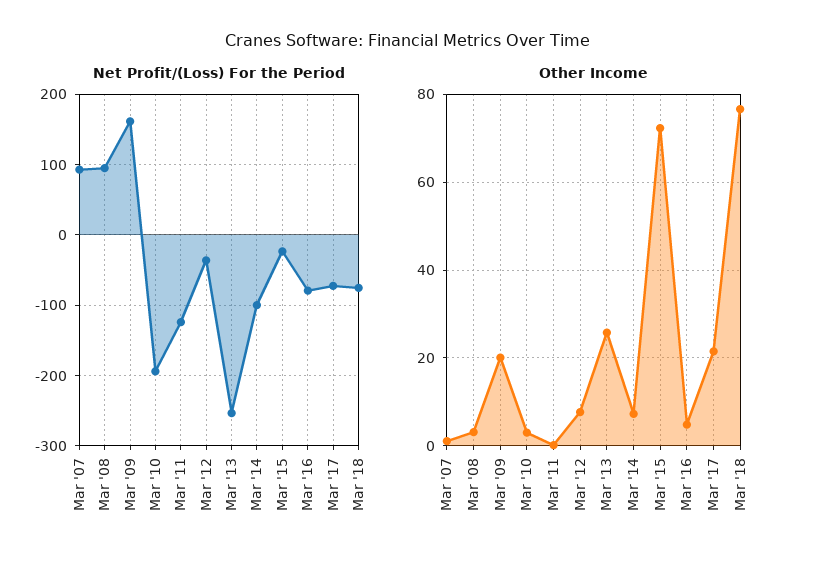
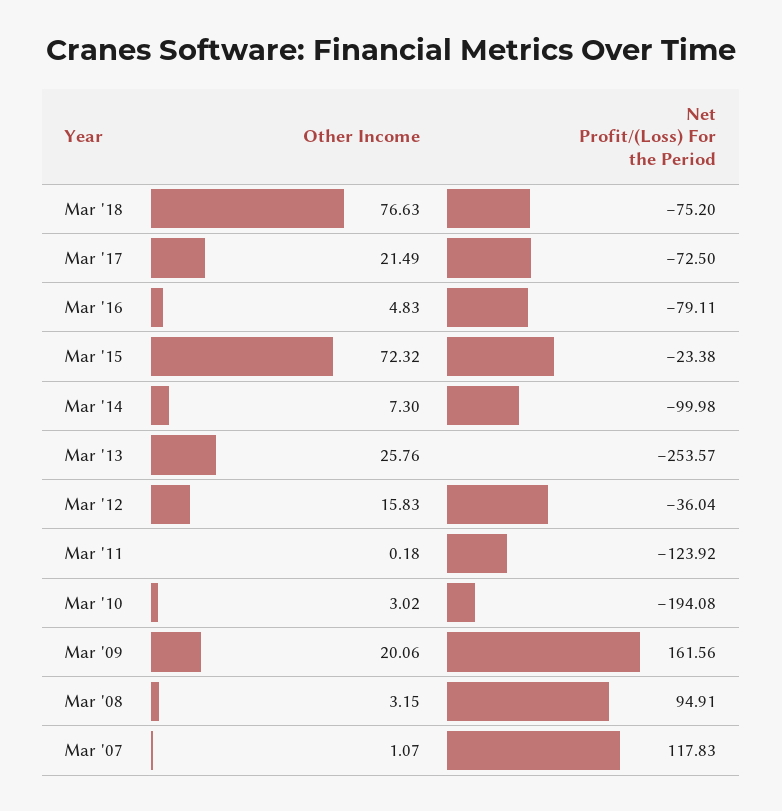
Net Profit/(Loss) For the Period, Mar '07: 90 -> 117.83
Other Income, Mar '12: 8 -> 15.83

